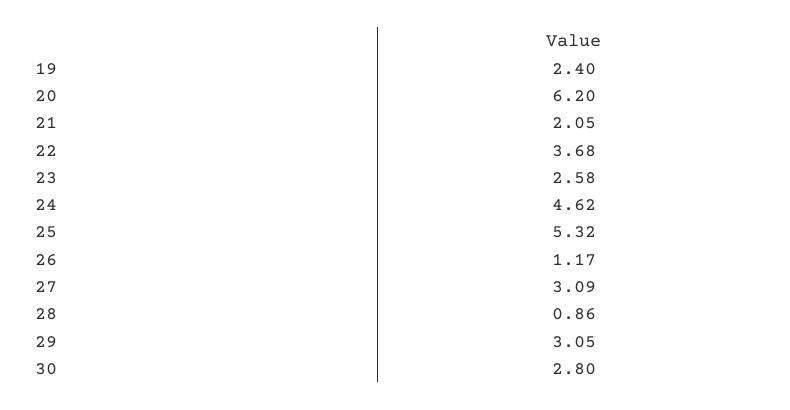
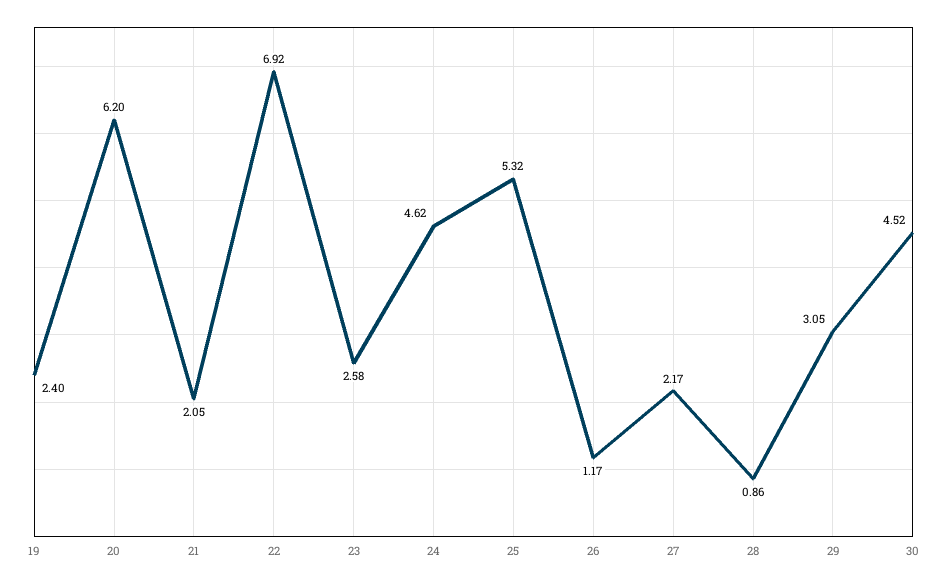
22: 3.68 -> 6.92
27: 3.09 -> 2.17
30: 2.8 -> 4.52

